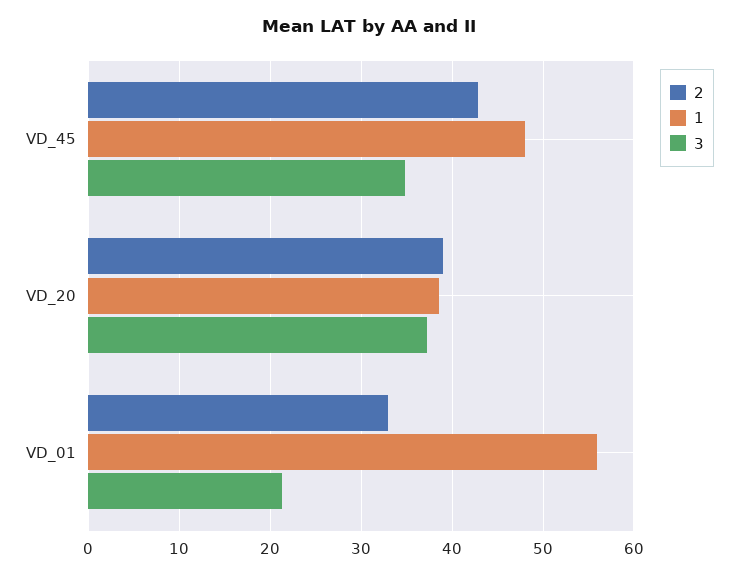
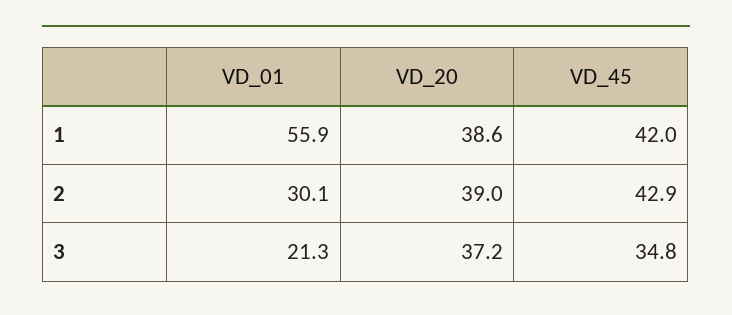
1, VD_45: 48 -> 42
2, VD_01: 33 -> 30.1

